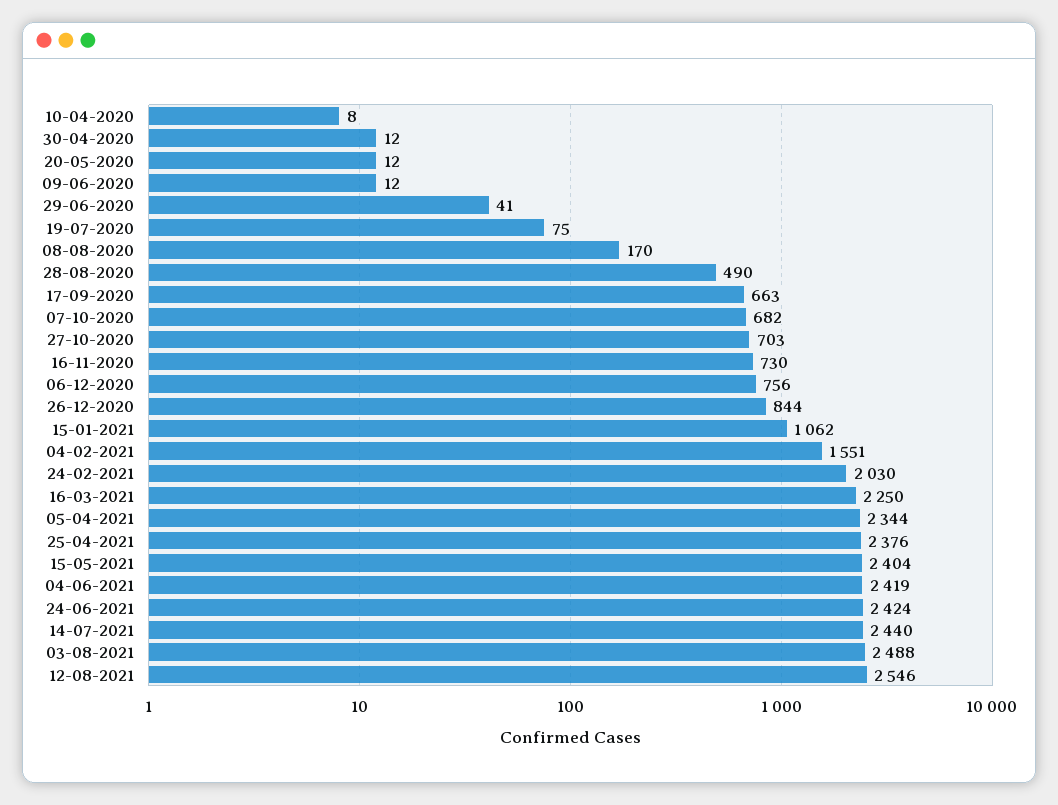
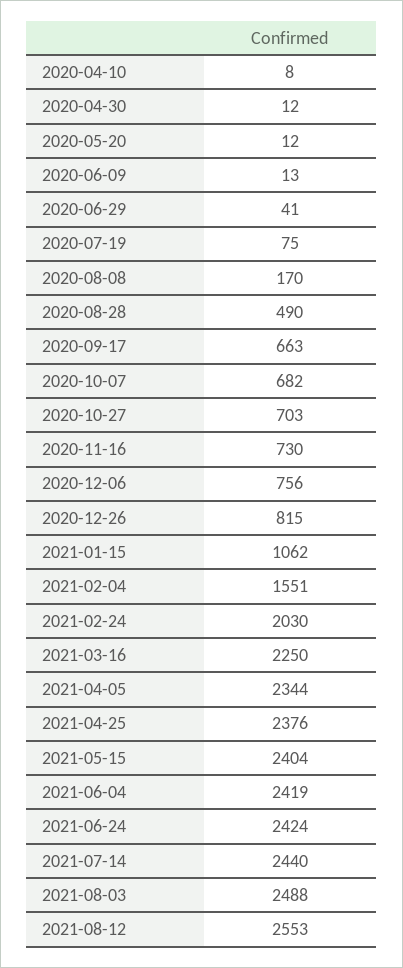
09-06-2020: 12 -> 13
26-12-2020: 844 -> 815
12-08-2021: 2546 -> 2553

